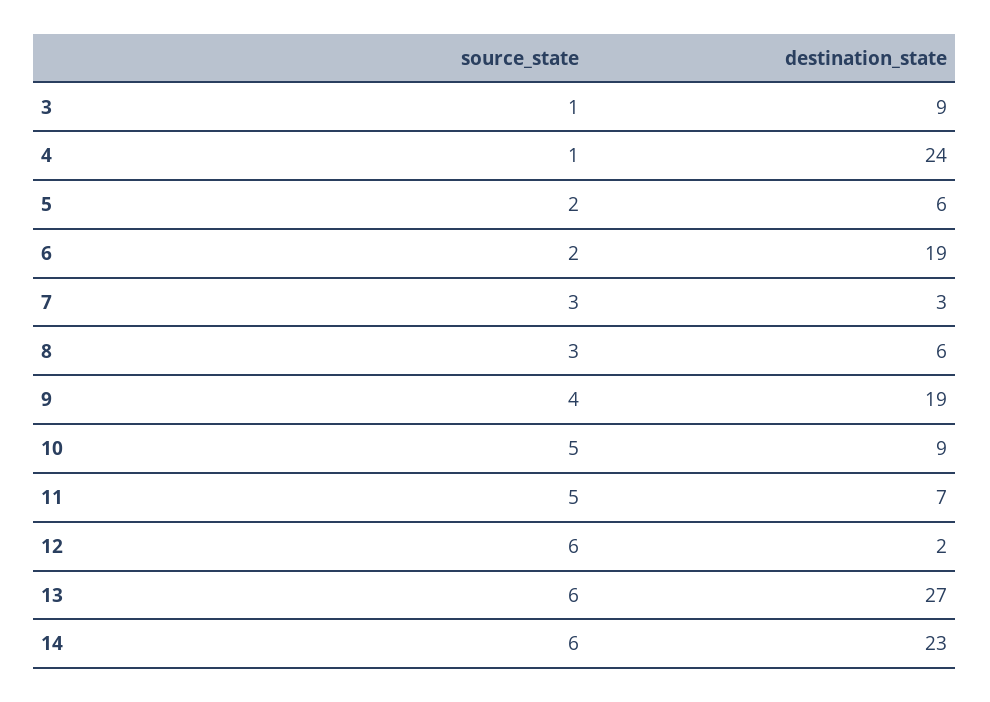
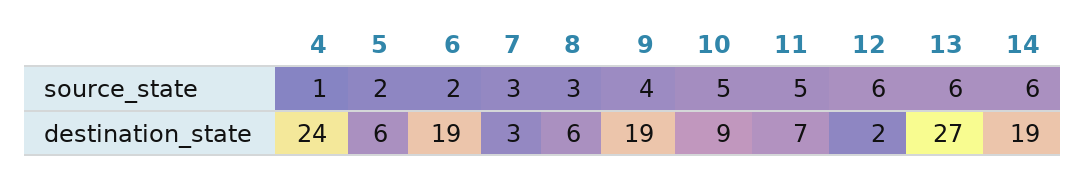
source_state, 3: 1 -> none
destination_state, 3: 9 -> none
destination_state, 14: 23 -> 19

